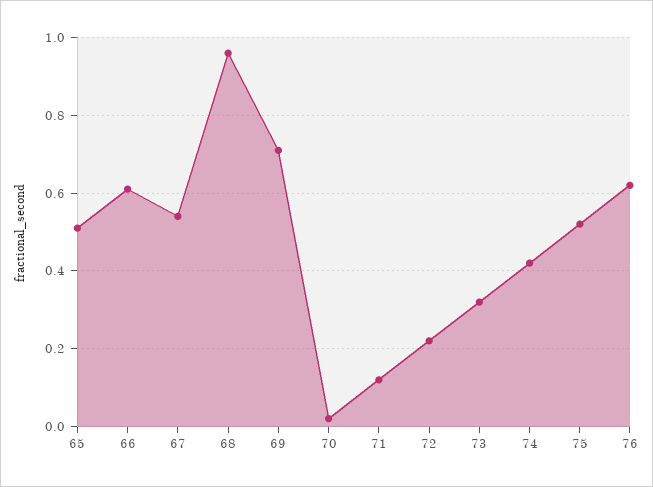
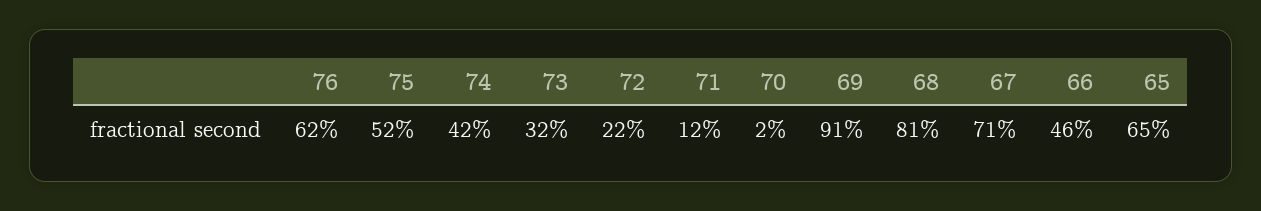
65: 0.5 -> 0.65
66: 0.6 -> 0.46
67: 0.55 -> 0.71
68: 0.95 -> 0.81
69: 0.7 -> 0.91

